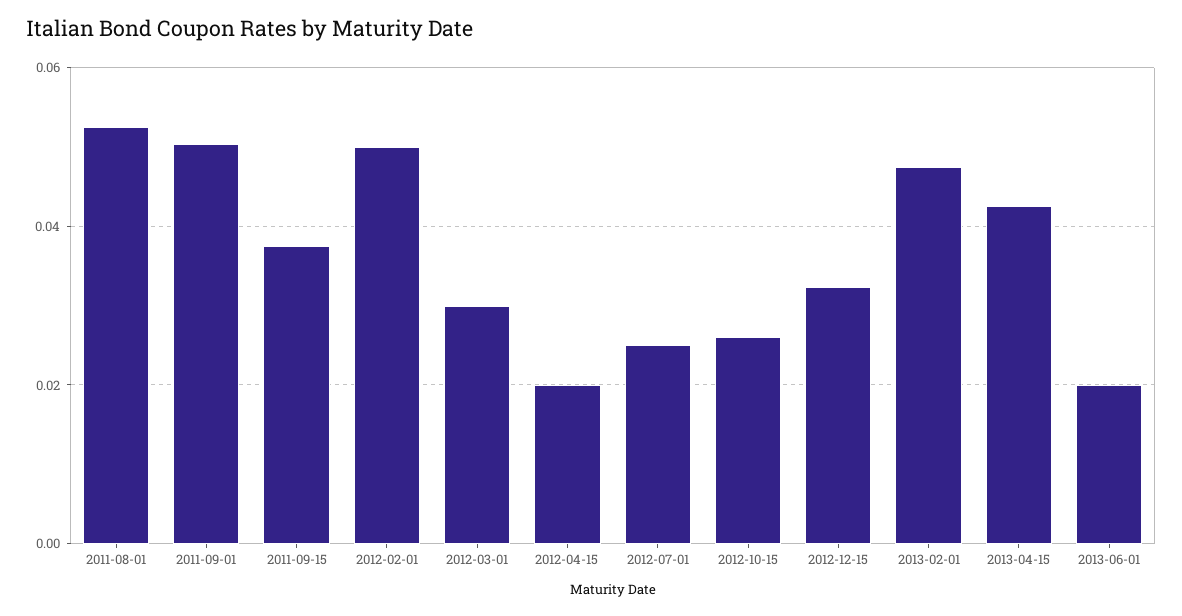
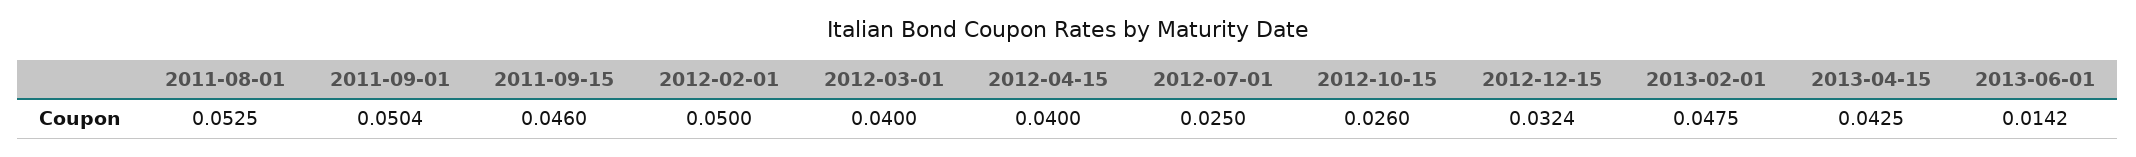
2011-09-15: 0.038 -> 0.046
2012-03-01: 0.03 -> 0.04
2012-04-15: 0.02 -> 0.04
2013-06-01: 0.02 -> 0.0142

